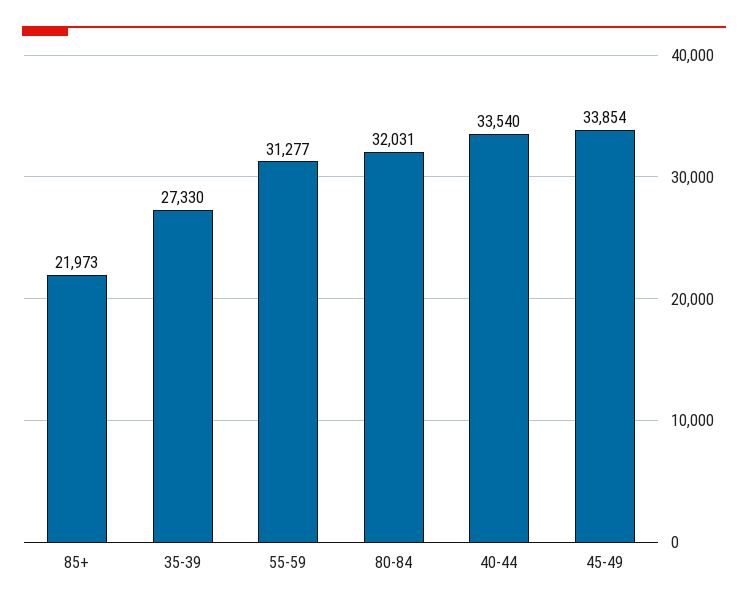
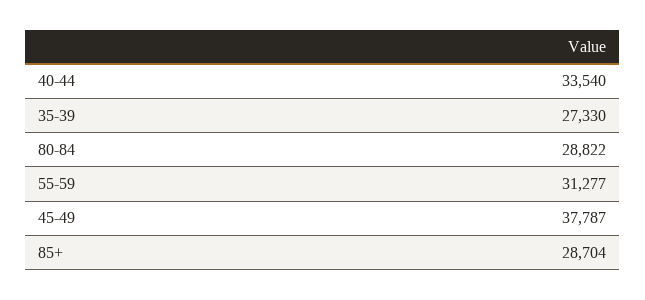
85+: 21973 -> 28704
80-84: 32031 -> 28822
45-49: 33854 -> 37787

